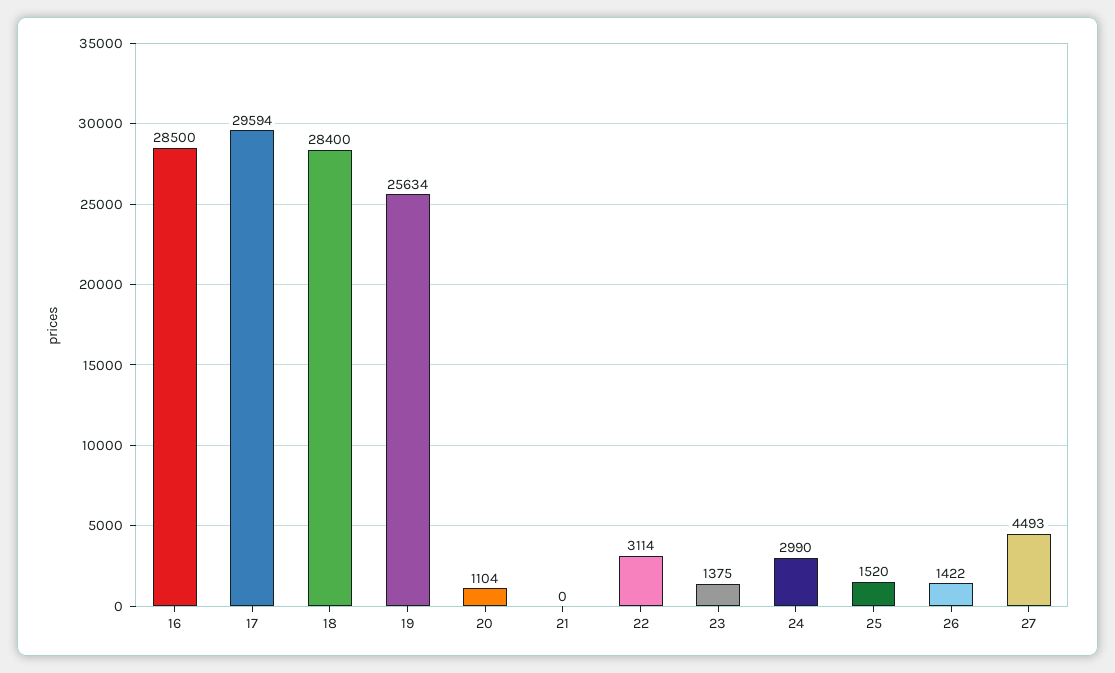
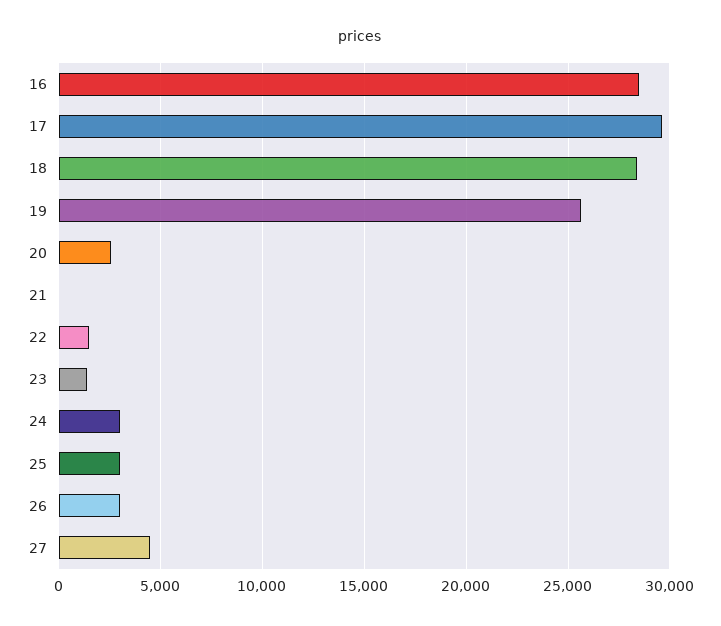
20: 1104 -> 2500
22: 3114 -> 1500
25: 1520 -> 3000
26: 1422 -> 3000

